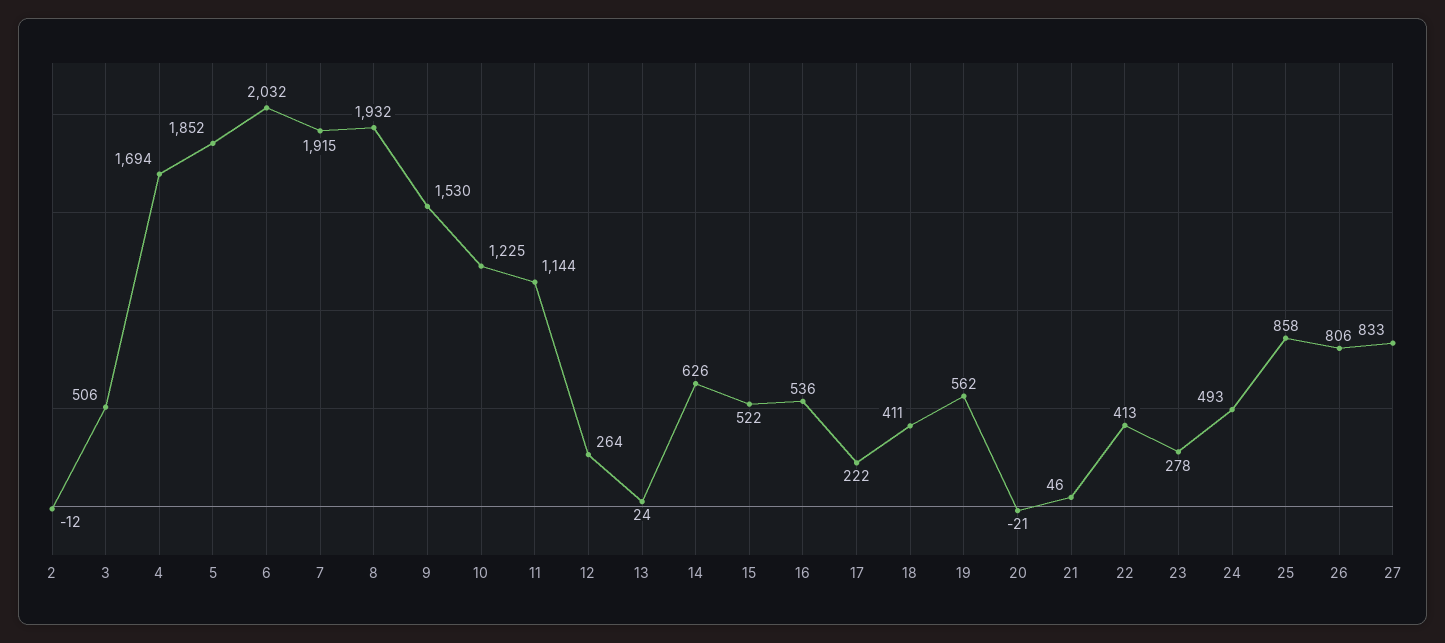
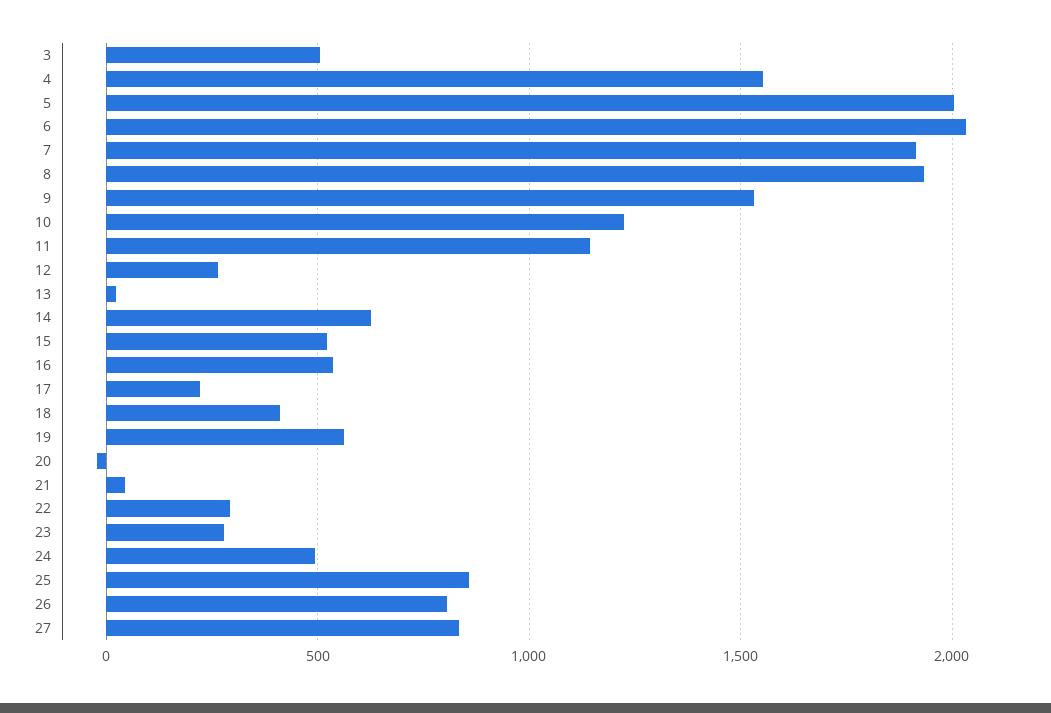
2: -12 -> none
4: 1694 -> 1550
5: 1852 -> 2000
22: 413 -> 300

